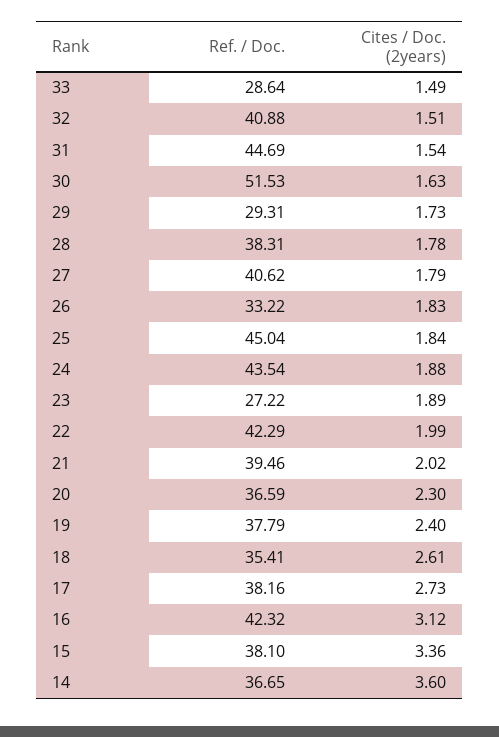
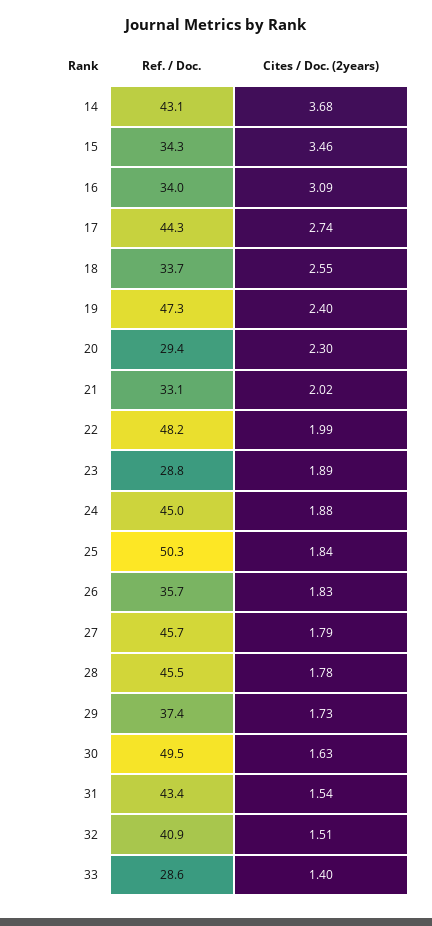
Cites / Doc. (2years), 33: 1.49 -> 1.4
Ref. / Doc., 31: 44.69 -> 43.4
Ref. / Doc., 30: 51.53 -> 49.5
Ref. / Doc., 29: 29.31 -> 37.4
Ref. / Doc., 28: 38.31 -> 45.5
Ref. / Doc., 27: 40.62 -> 45.7
Ref. / Doc., 26: 33.22 -> 35.7
Ref. / Doc., 25: 45.04 -> 50.3
Ref. / Doc., 24: 43.54 -> 45
Ref. / Doc., 23: 27.22 -> 28.8
Ref. / Doc., 22: 42.29 -> 48.2
Ref. / Doc., 21: 39.46 -> 33.1
Ref. / Doc., 20: 36.59 -> 29.4
Ref. / Doc., 19: 37.79 -> 47.3
Ref. / Doc., 18: 35.41 -> 33.7
Cites / Doc. (2years), 18: 2.61 -> 2.55
Ref. / Doc., 17: 38.16 -> 44.3
Cites / Doc. (2years), 17: 2.73 -> 2.74
Ref. / Doc., 16: 42.32 -> 34
Cites / Doc. (2years), 16: 3.12 -> 3.09
Ref. / Doc., 15: 38.1 -> 34.3
Cites / Doc. (2years), 15: 3.36 -> 3.46
Ref. / Doc., 14: 36.65 -> 43.1
Cites / Doc. (2years), 14: 3.6 -> 3.68

